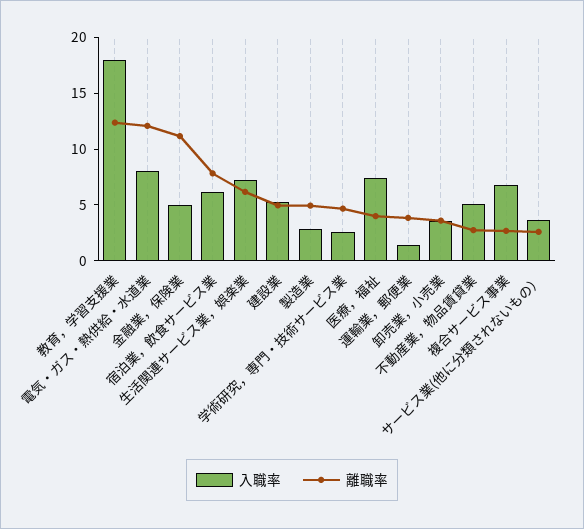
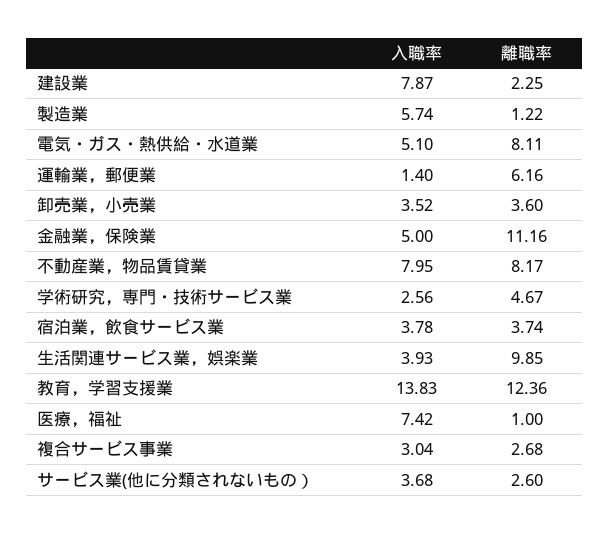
入職率, 教育，学習支援業: 18 -> 13.83
入職率, 電気・ガス・熱供給・水道業: 8 -> 5.1
離職率, 電気・ガス・熱供給・水道業: 12 -> 8.11
入職率, 宿泊業，飲食サービス業: 6 -> 3.78
離職率, 宿泊業，飲食サービス業: 8 -> 3.74
入職率, 生活関連サービス業，娯楽業: 7 -> 3.93
離職率, 生活関連サービス業，娯楽業: 6 -> 9.85
入職率, 建設業: 5 -> 7.87
離職率, 建設業: 5 -> 2.25
入職率, 製造業: 3 -> 5.74
離職率, 製造業: 5 -> 1.22
離職率, 医療，福祉: 4 -> 1
離職率, 運輸業，郵便業: 4 -> 6.16
入職率, 不動産業，物品賃貸業: 5 -> 7.95
離職率, 不動産業，物品賃貸業: 3 -> 8.17
入職率, 複合サービス事業: 7 -> 3.04

